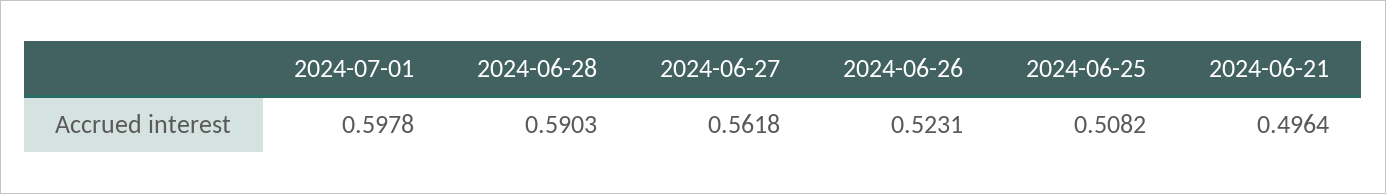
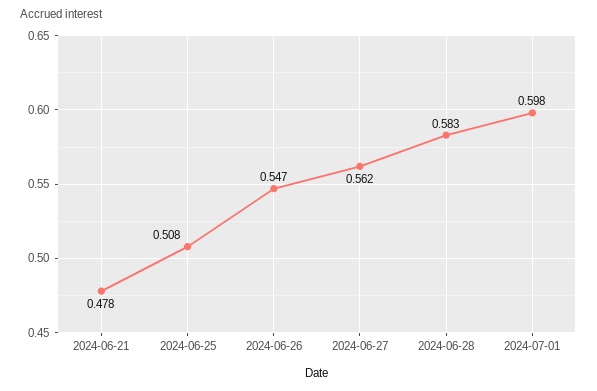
2024-06-28: 0.5903 -> 0.583
2024-06-26: 0.5231 -> 0.547
2024-06-21: 0.4964 -> 0.478

